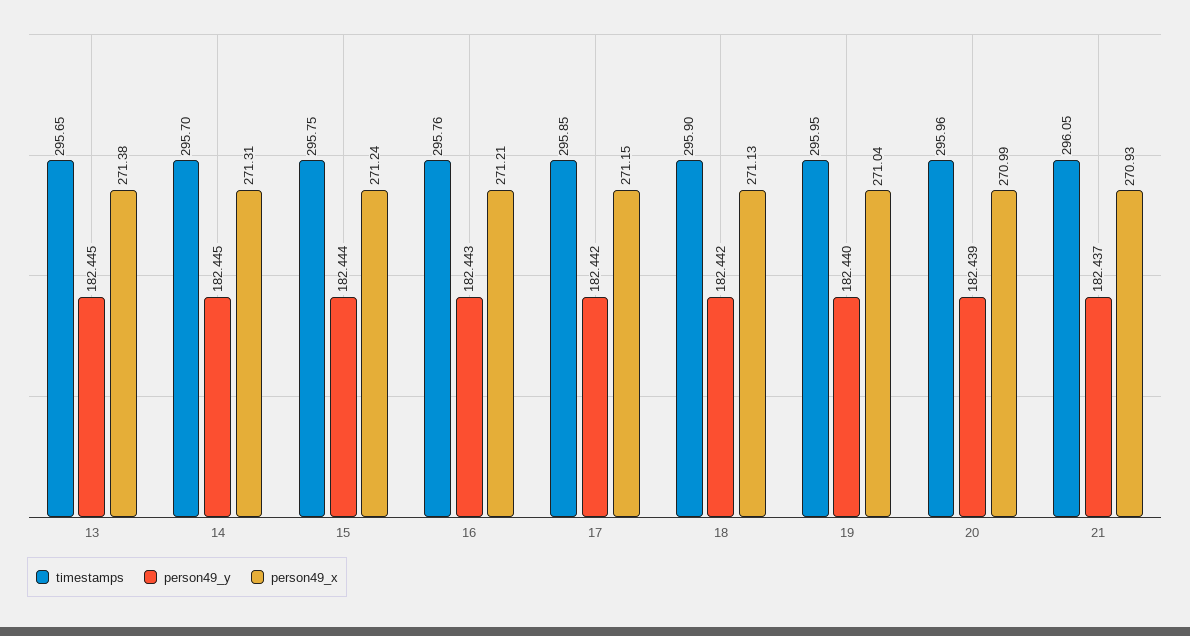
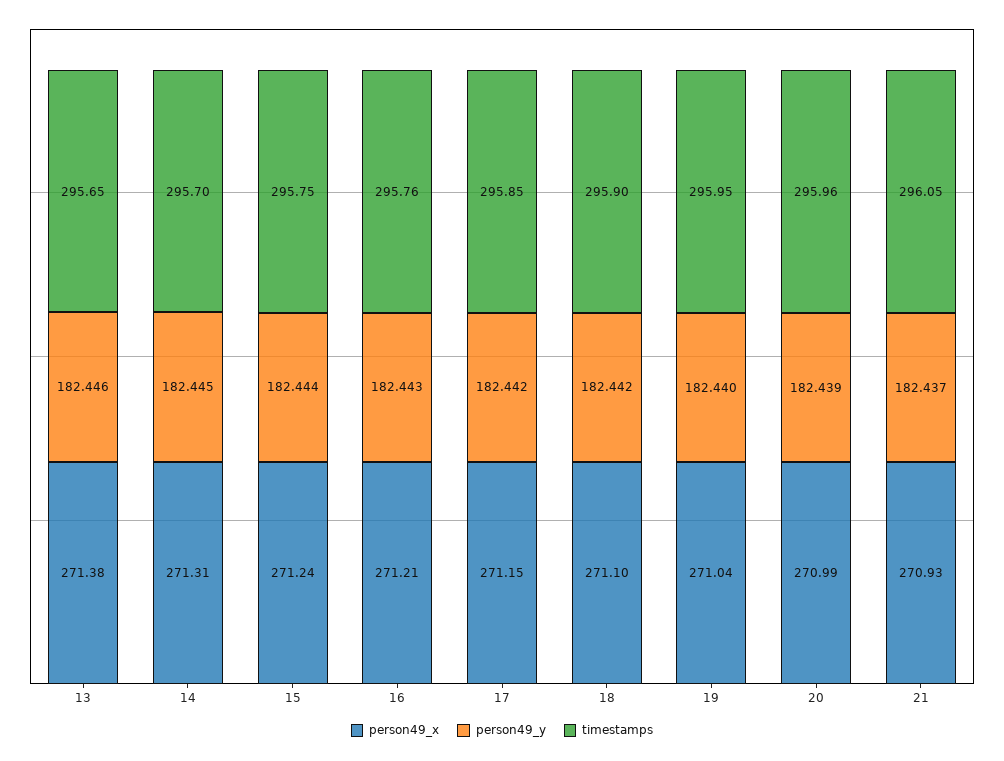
person49_y, 13: 182.445 -> 182.446
person49_x, 18: 271.13 -> 271.1

